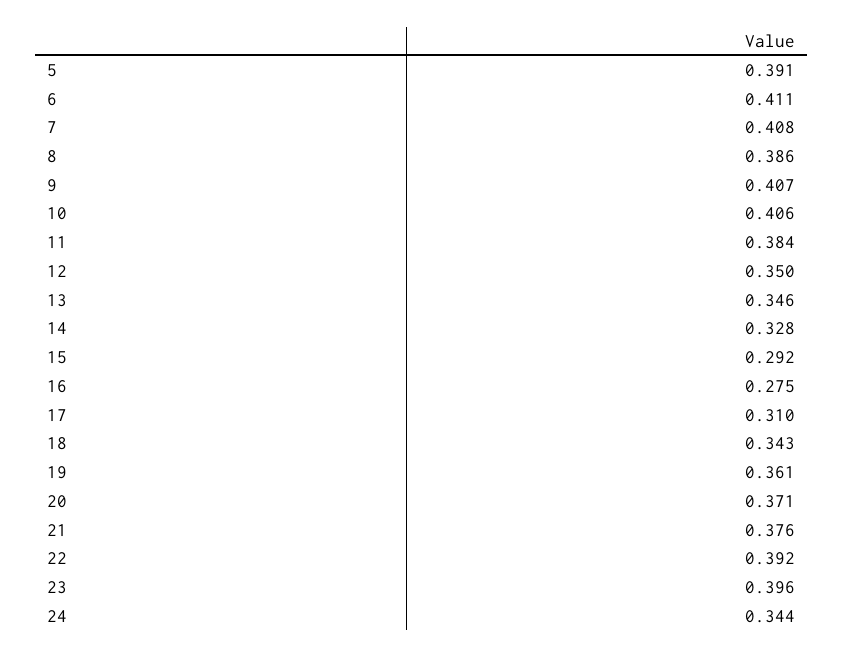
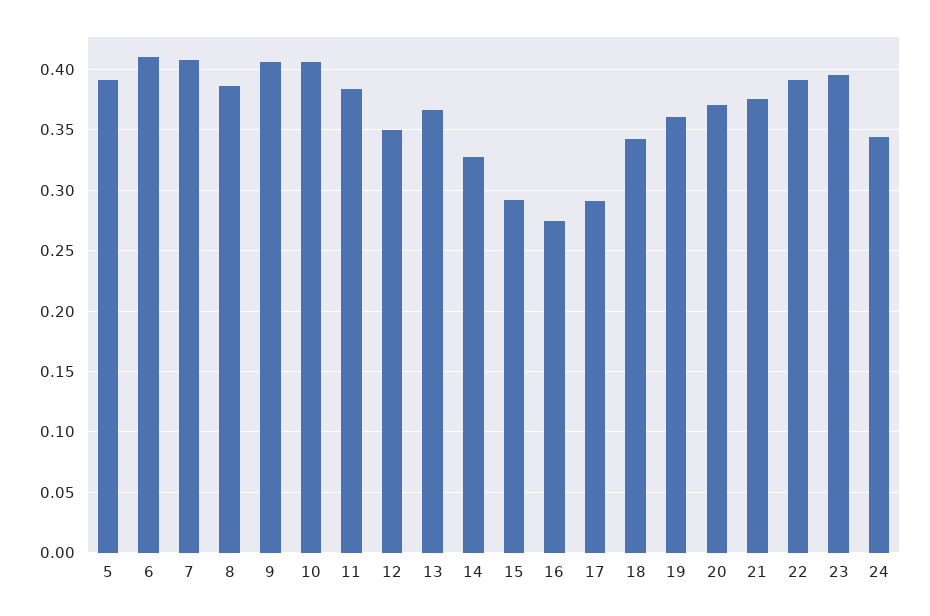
13: 0.346 -> 0.365
17: 0.31 -> 0.29

